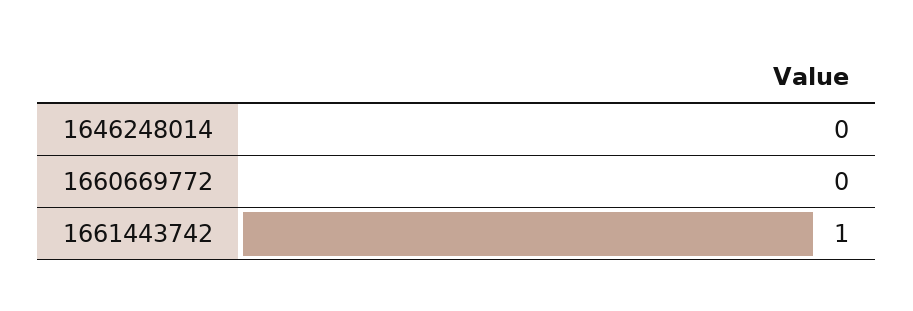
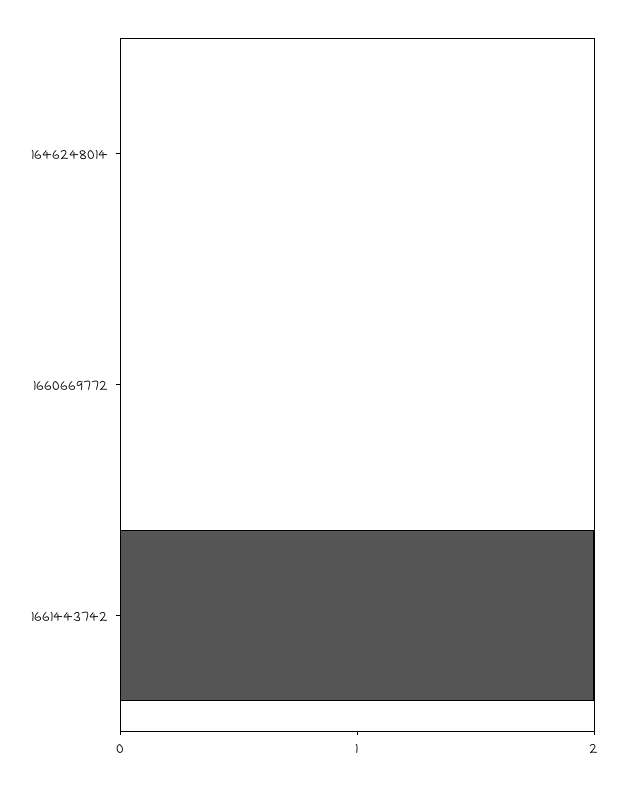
1661443742: 1 -> 2

